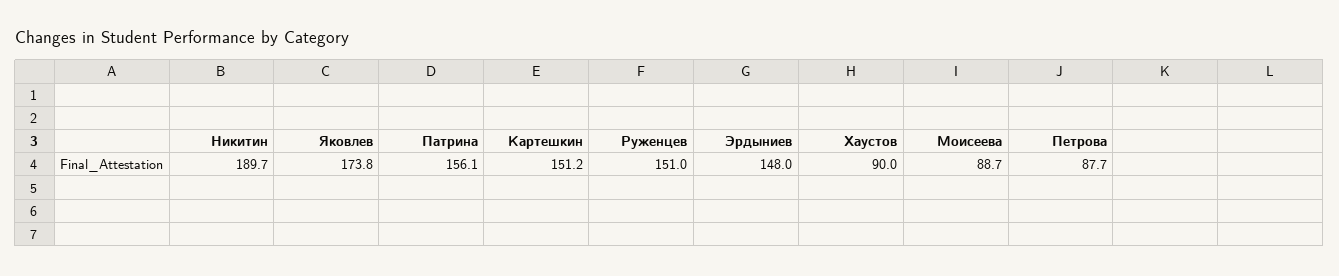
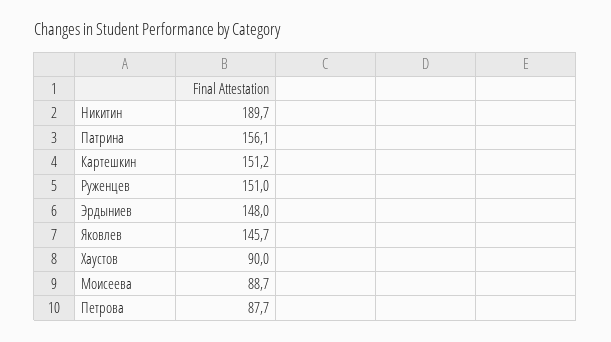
Яковлев: 173.8 -> 145.7

